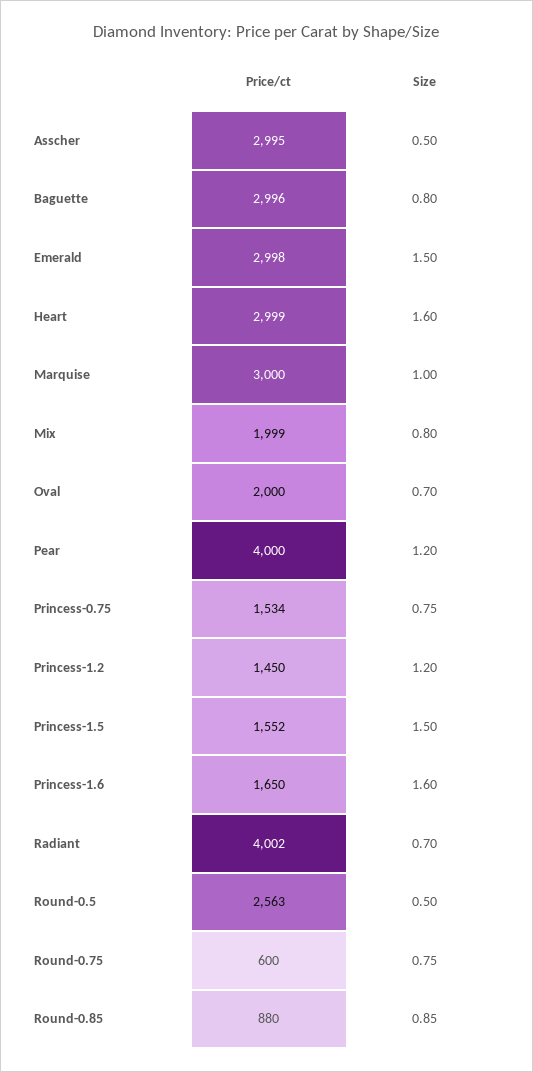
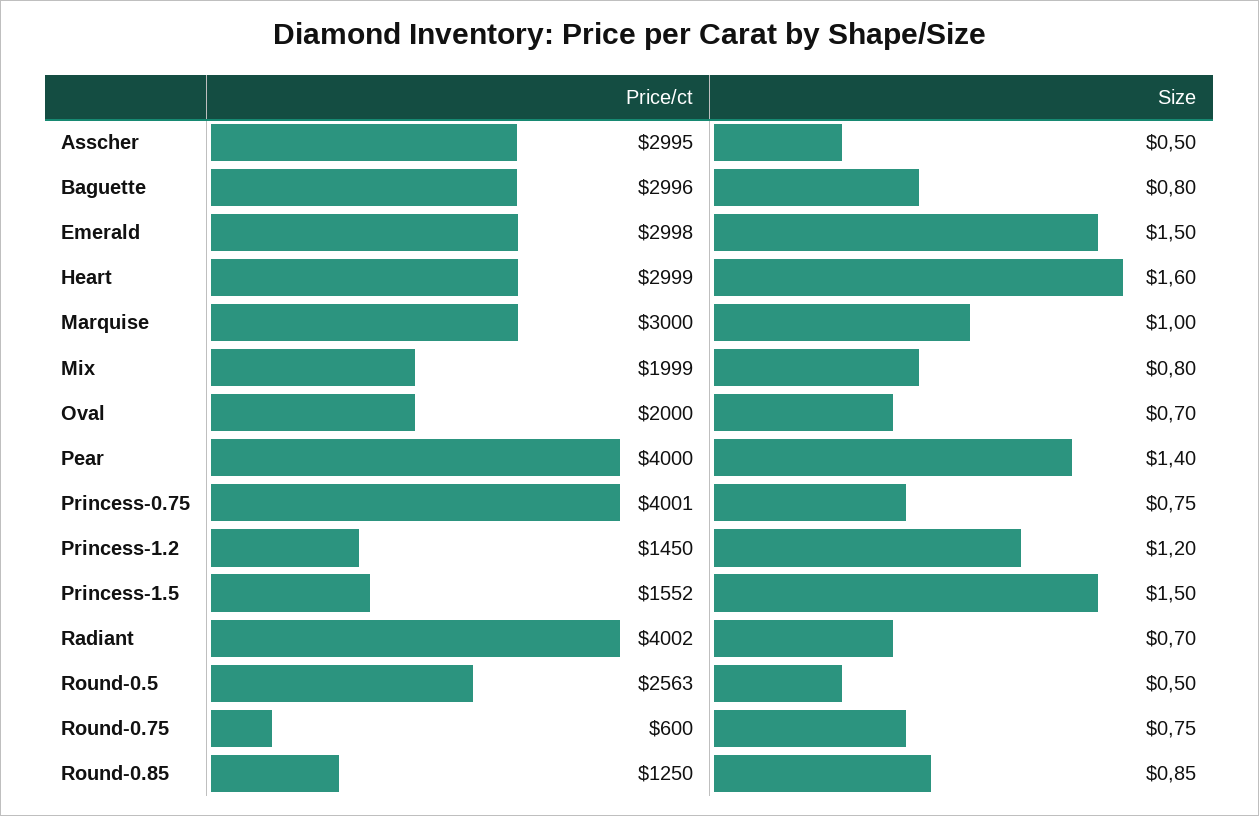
Size, Pear: 1.2 -> 1.4
Price/ct, Princess-0.75: 1534 -> 4001
Price/ct, Princess-1.6: 1650 -> none
Size, Princess-1.6: 1.6 -> none
Price/ct, Round-0.85: 880 -> 1250

